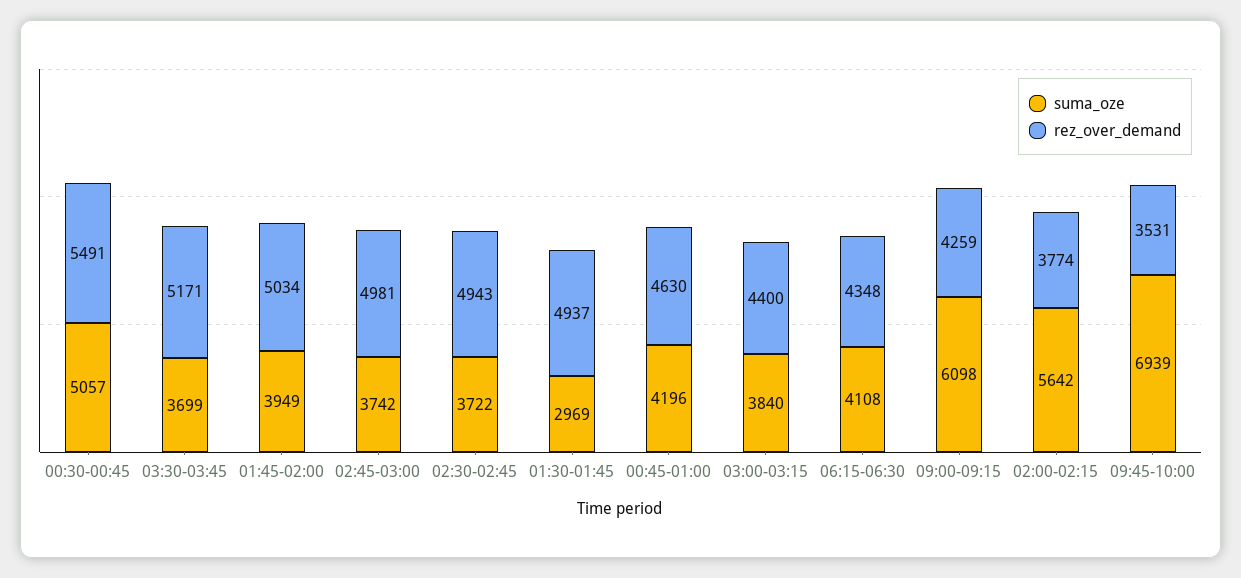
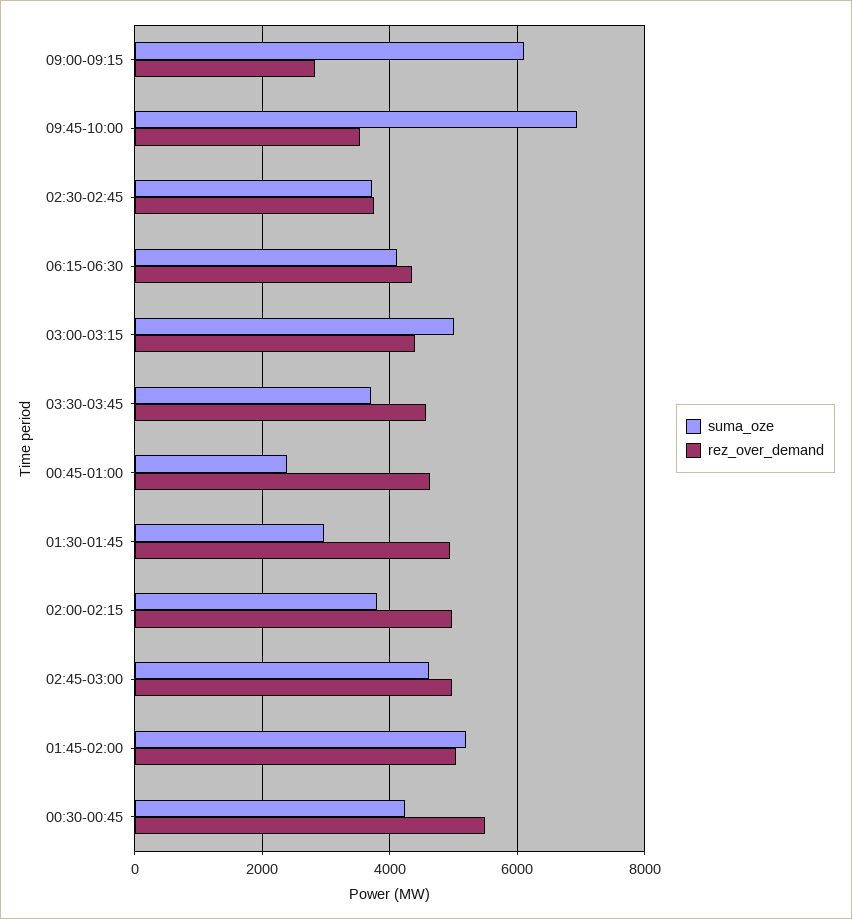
suma_oze, 00:30-00:45: 5057 -> 4200
rez_over_demand, 03:30-03:45: 5171 -> 4600
suma_oze, 01:45-02:00: 3949 -> 5200
suma_oze, 02:45-03:00: 3742 -> 4600
rez_over_demand, 02:30-02:45: 4943 -> 3800
suma_oze, 00:45-01:00: 4196 -> 2400
suma_oze, 03:00-03:15: 3840 -> 5000
rez_over_demand, 09:00-09:15: 4259 -> 2800
suma_oze, 02:00-02:15: 5642 -> 3800
rez_over_demand, 02:00-02:15: 3774 -> 5000

